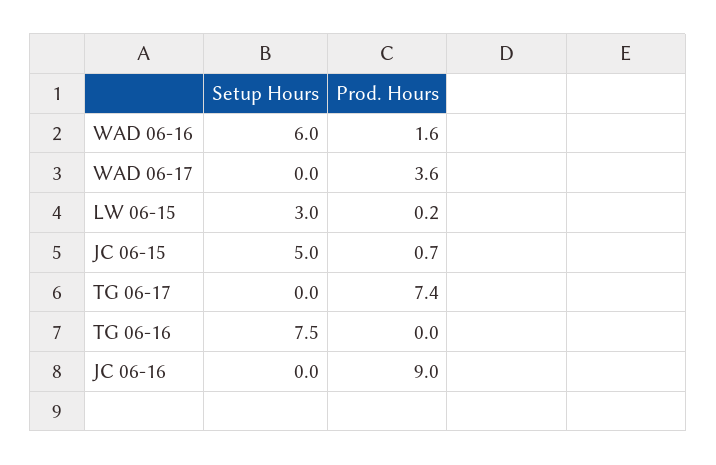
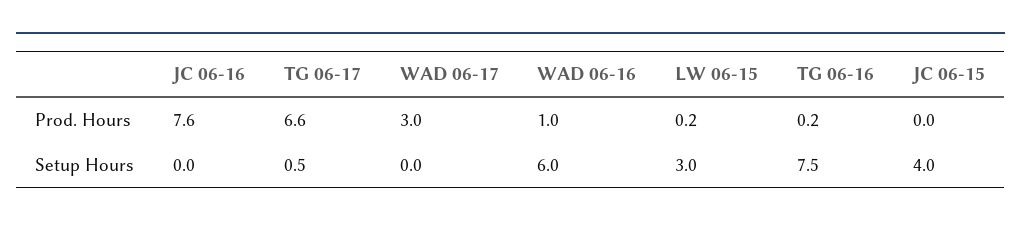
Prod. Hours, WAD 06-16: 1.6 -> 1
Prod. Hours, WAD 06-17: 3.6 -> 3
Setup Hours, JC 06-15: 5 -> 4
Prod. Hours, JC 06-15: 0.7 -> 0
Setup Hours, TG 06-17: 0 -> 0.5
Prod. Hours, TG 06-17: 7.4 -> 6.6
Prod. Hours, TG 06-16: 0 -> 0.2
Prod. Hours, JC 06-16: 9 -> 7.6

